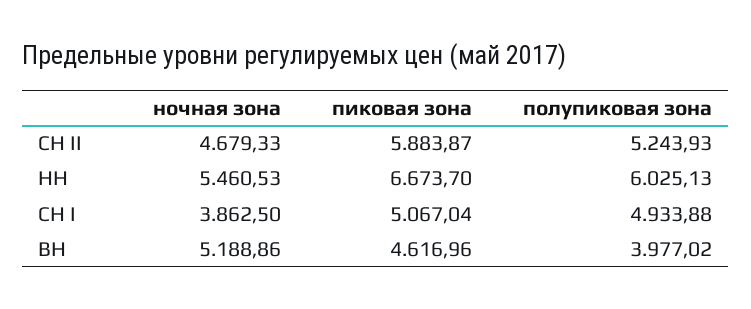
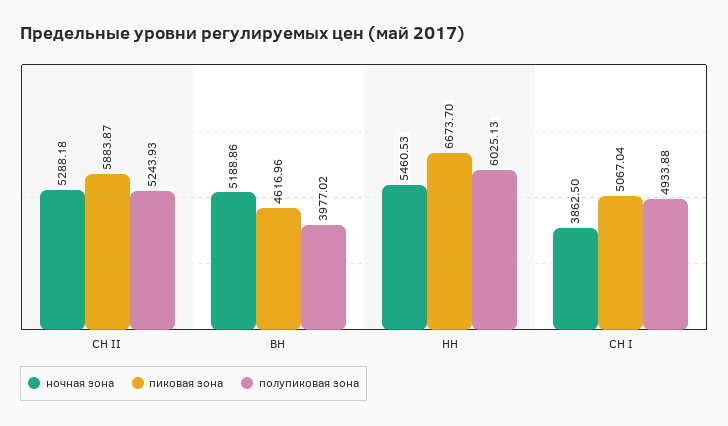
ночная зона, СН II: 4679.33 -> 5288.18

